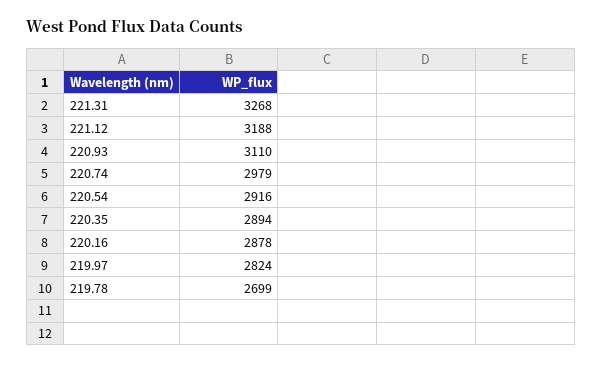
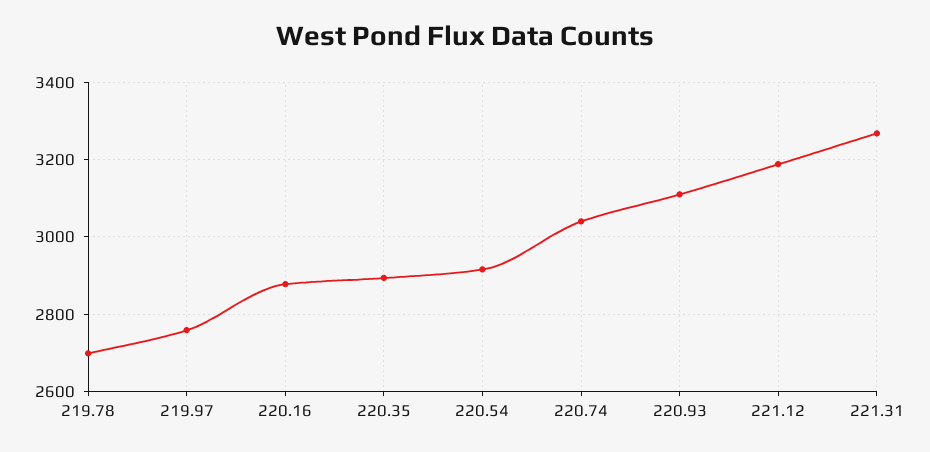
220.74: 2979 -> 3040
219.97: 2824 -> 2760

